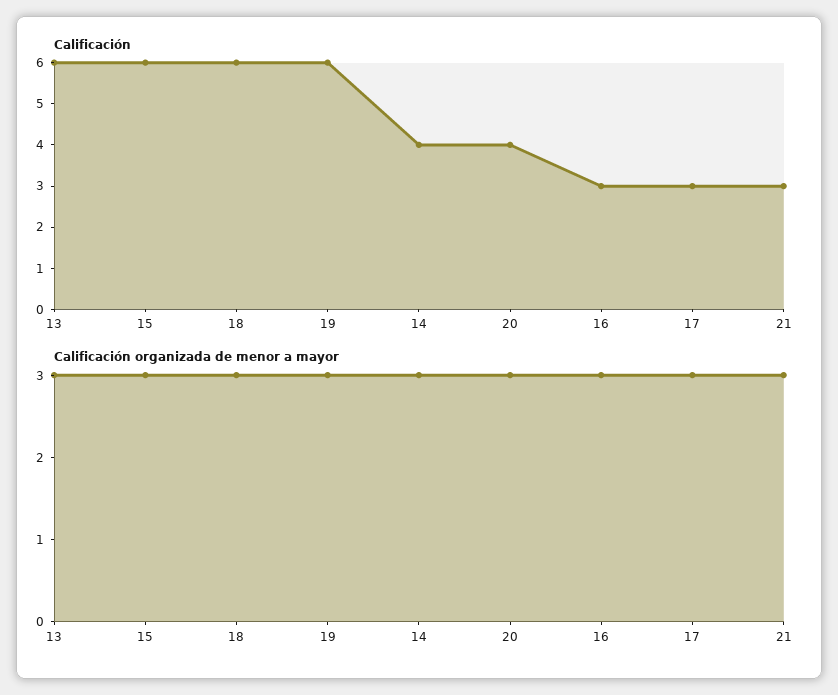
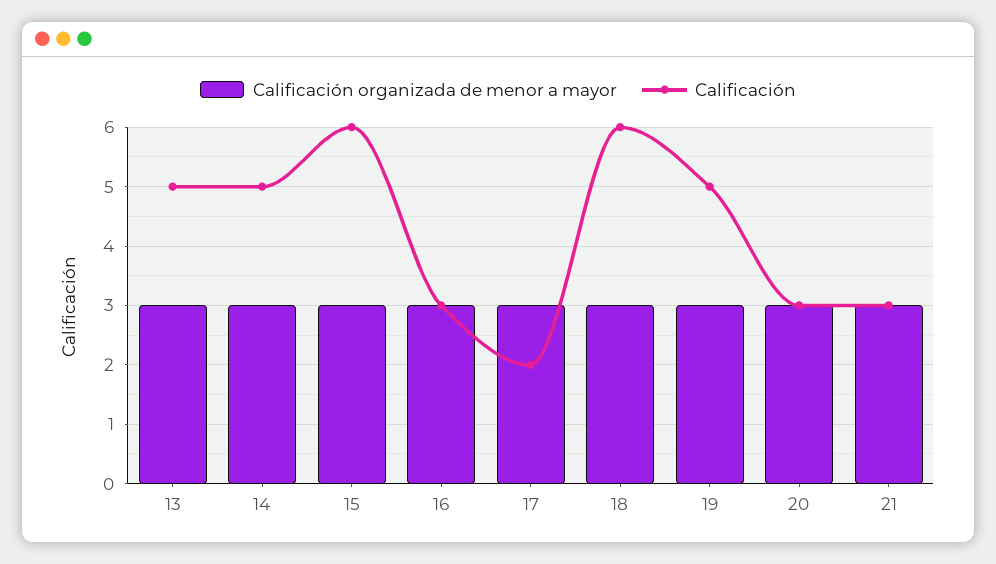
Calificación, 13: 6 -> 5
Calificación, 19: 6 -> 5
Calificación, 14: 4 -> 5
Calificación, 20: 4 -> 3
Calificación, 17: 3 -> 2

